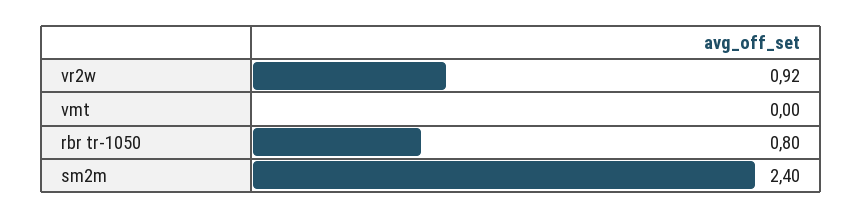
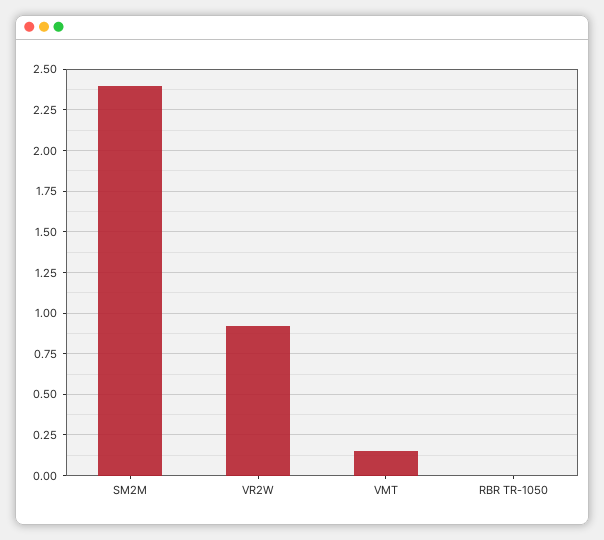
vmt: 0 -> 0.15
rbr tr-1050: 0.8 -> 0

